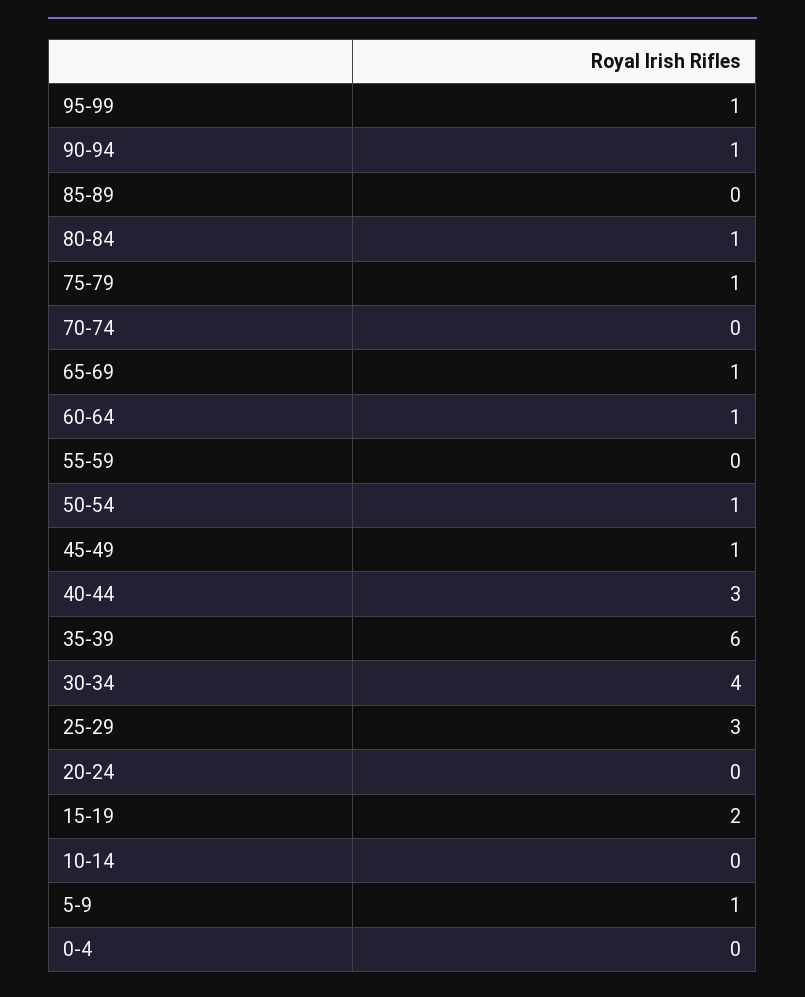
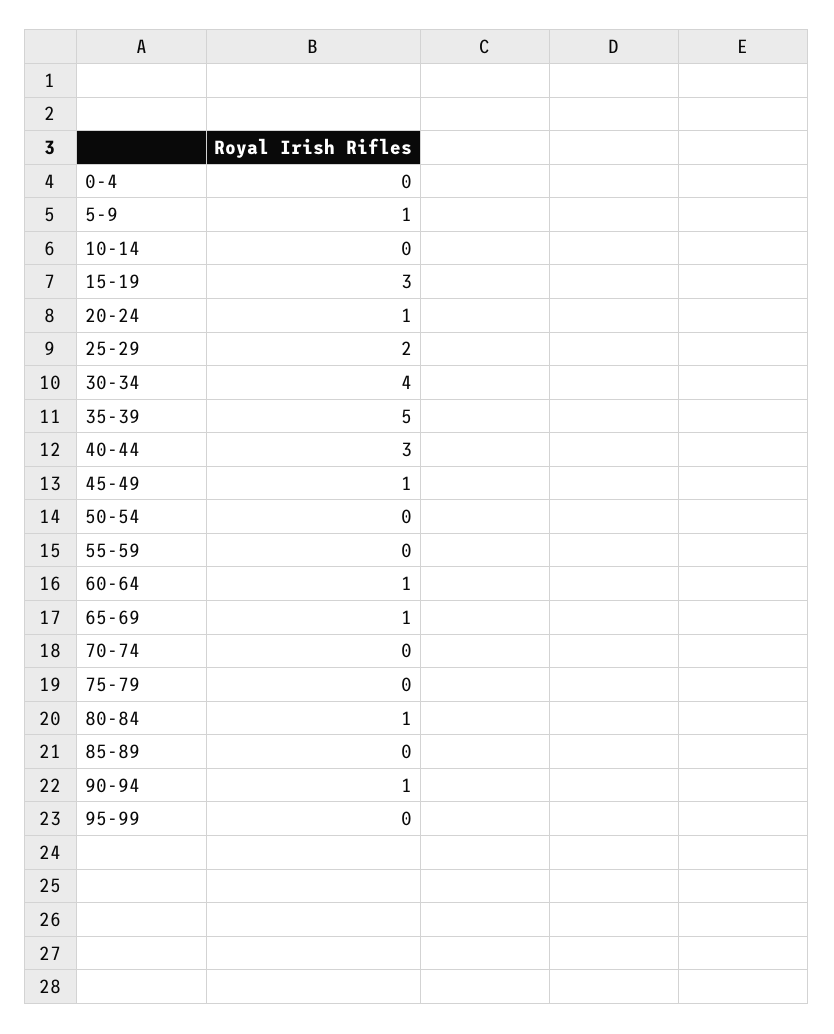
95-99: 1 -> 0
75-79: 1 -> 0
50-54: 1 -> 0
35-39: 6 -> 5
25-29: 3 -> 2
20-24: 0 -> 1
15-19: 2 -> 3

